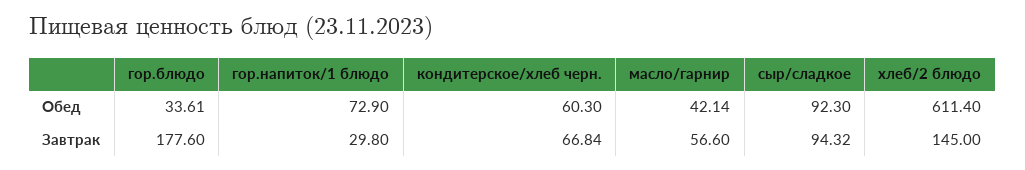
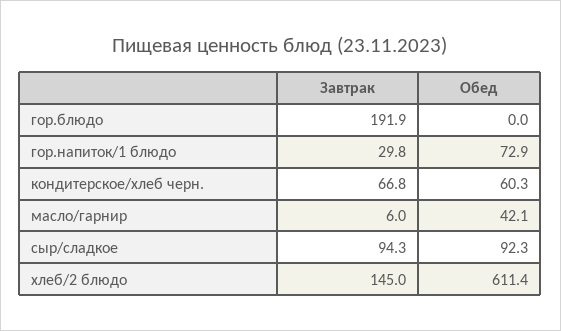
гор.блюдо, Обед: 33.61 -> 0
гор.блюдо, Завтрак: 177.6 -> 191.9
масло/гарнир, Завтрак: 56.6 -> 6

